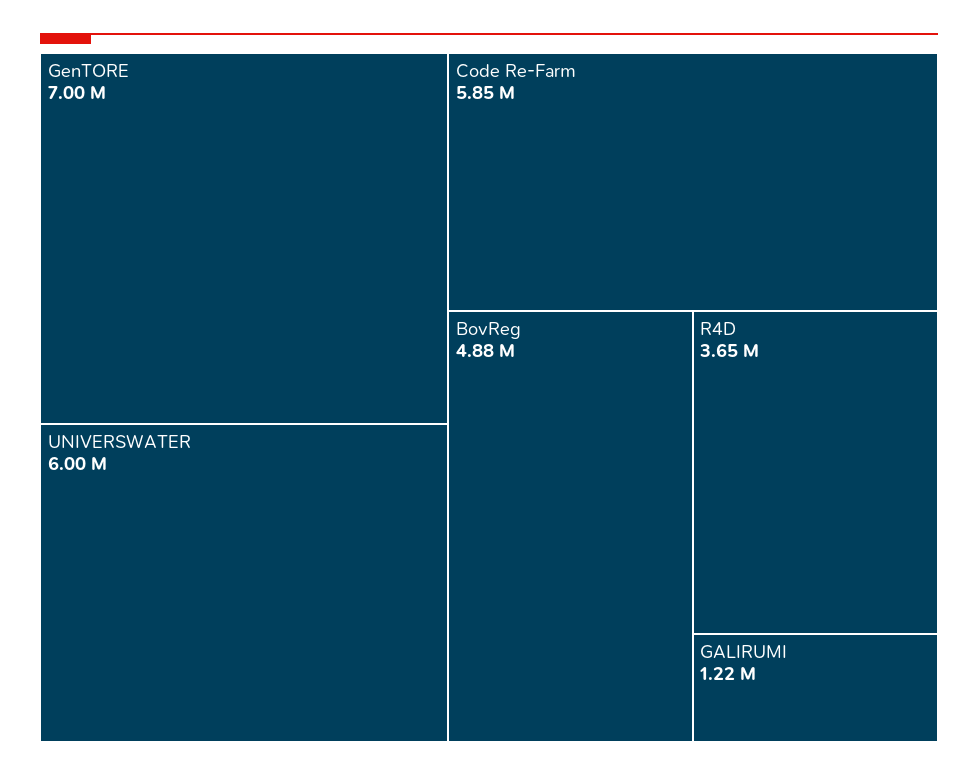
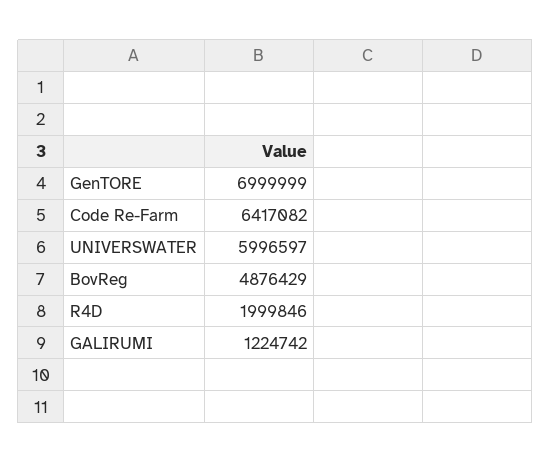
Code Re-Farm: 5850000 -> 6417082
R4D: 3650000 -> 1999846

